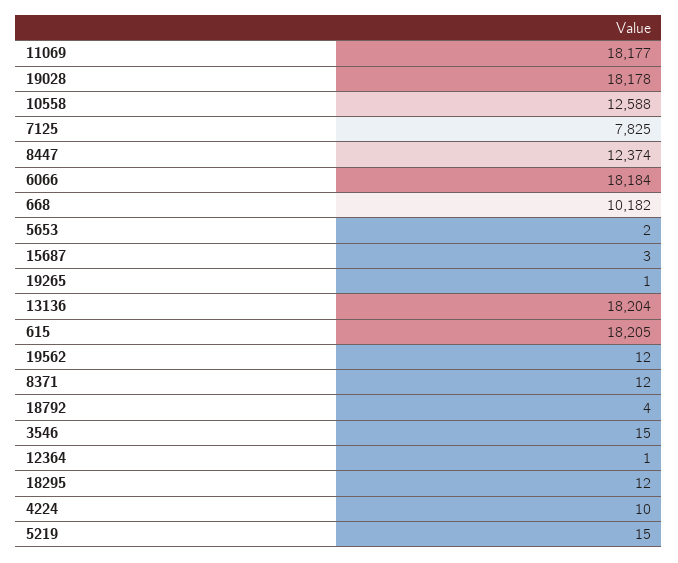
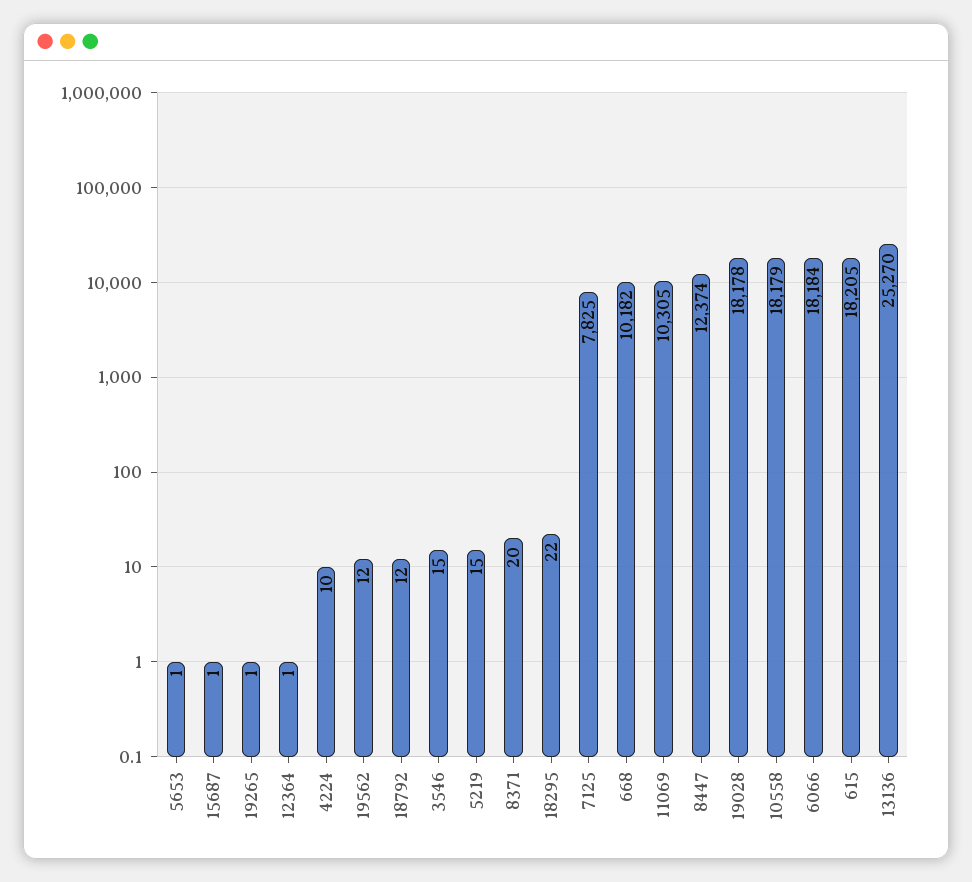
11069: 18177 -> 10305
10558: 12588 -> 18179
5653: 2 -> 1
15687: 3 -> 1
13136: 18204 -> 25270
8371: 12 -> 20
18792: 4 -> 12
18295: 12 -> 22

